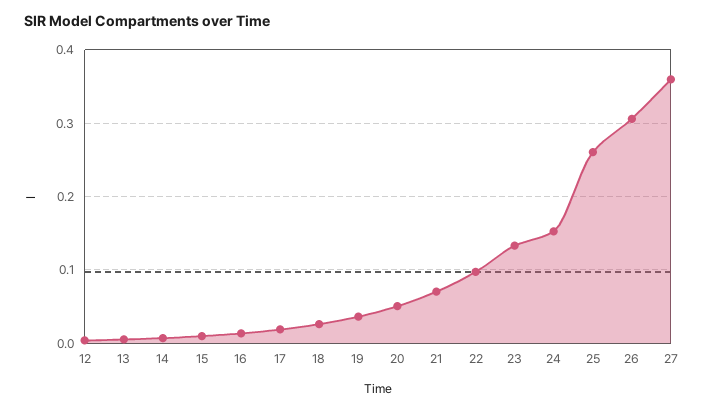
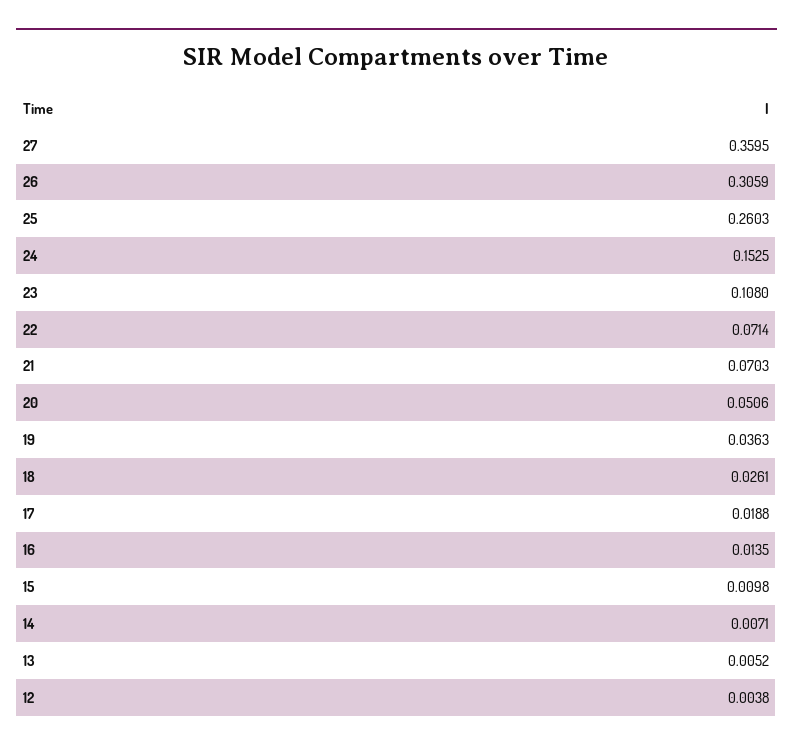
22: 0.1 -> 0.0714
23: 0.13 -> 0.108

